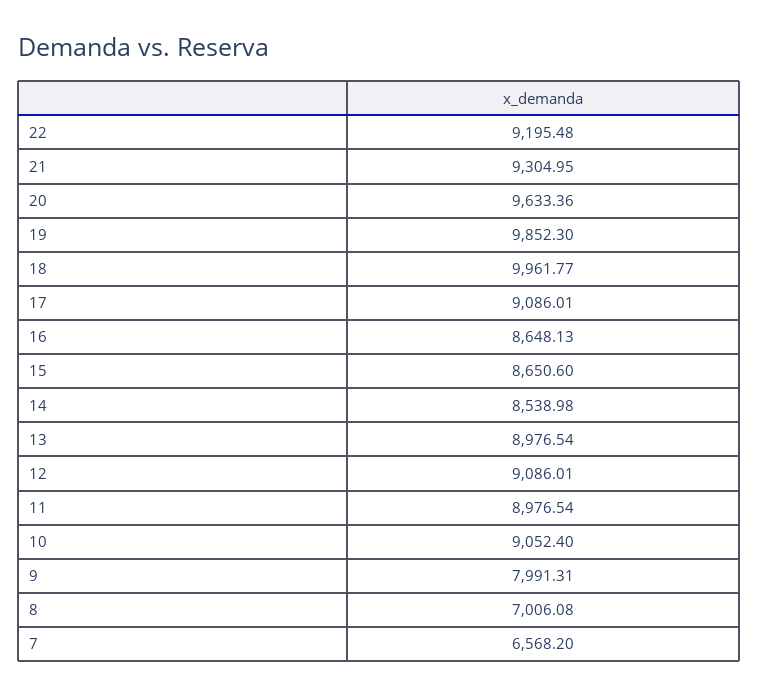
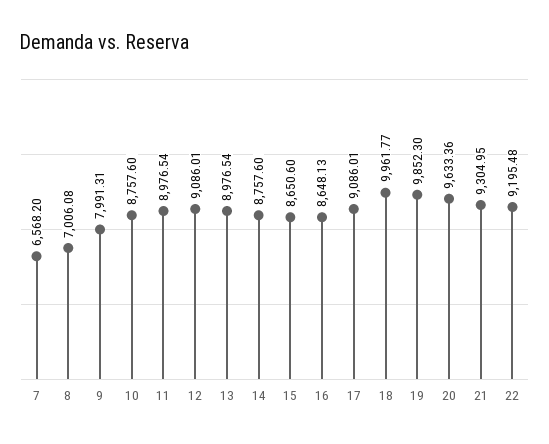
14: 8538.98 -> 8757.6
10: 9052.4 -> 8757.6

